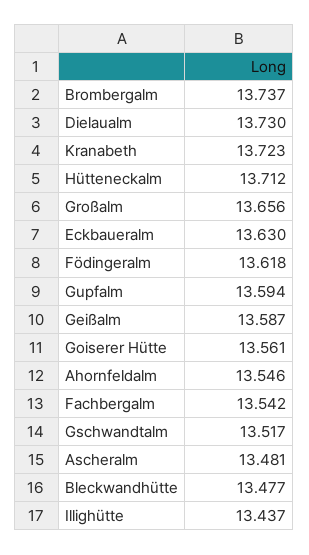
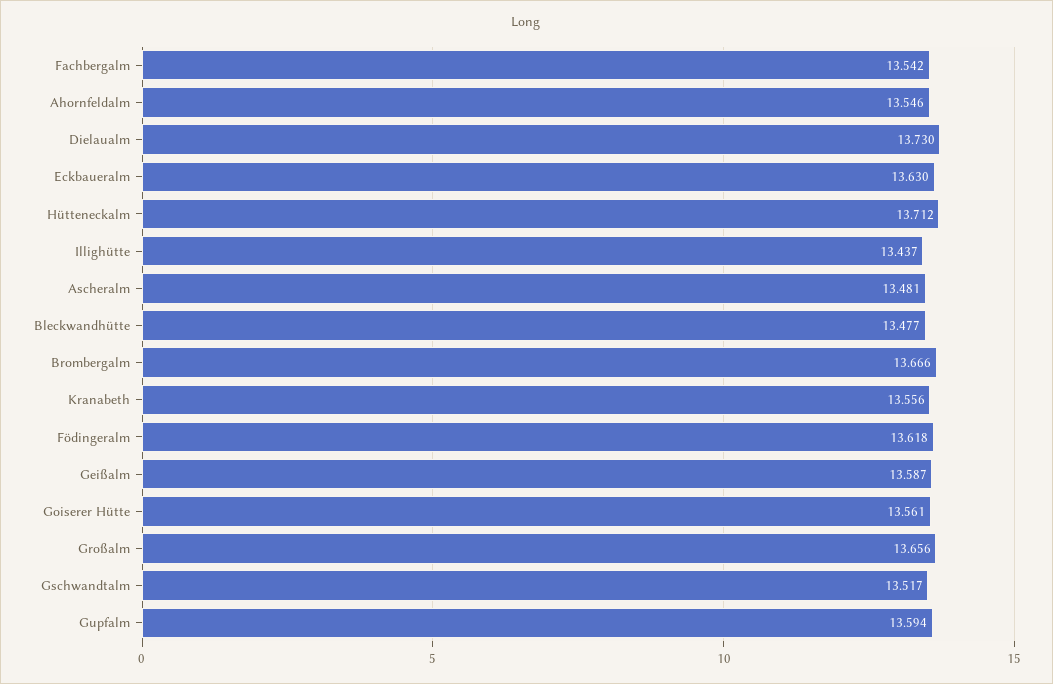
Brombergalm: 13.737 -> 13.666
Kranabeth: 13.723 -> 13.556

